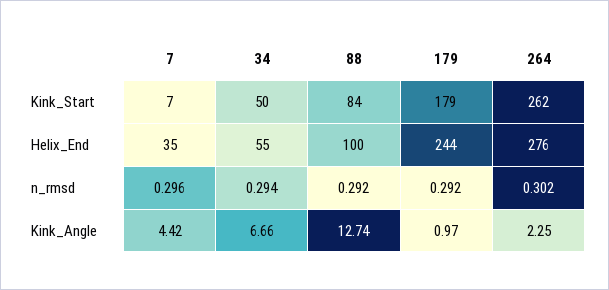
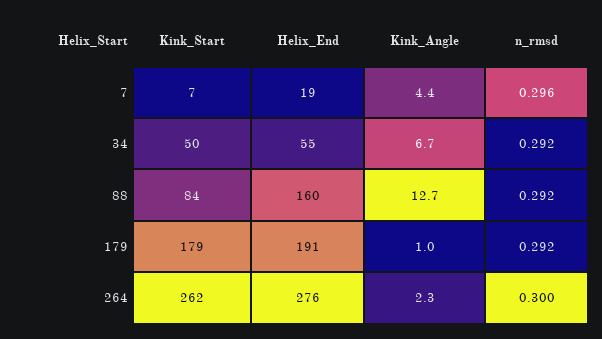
7, Helix_End: 35 -> 19
88, Helix_End: 100 -> 160
179, Helix_End: 244 -> 191
34, n_rmsd: 0.294 -> 0.292
264, n_rmsd: 0.302 -> 0.3

